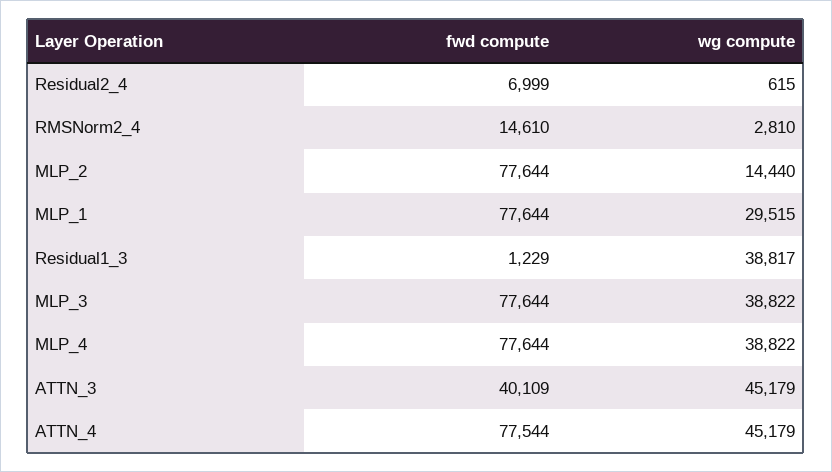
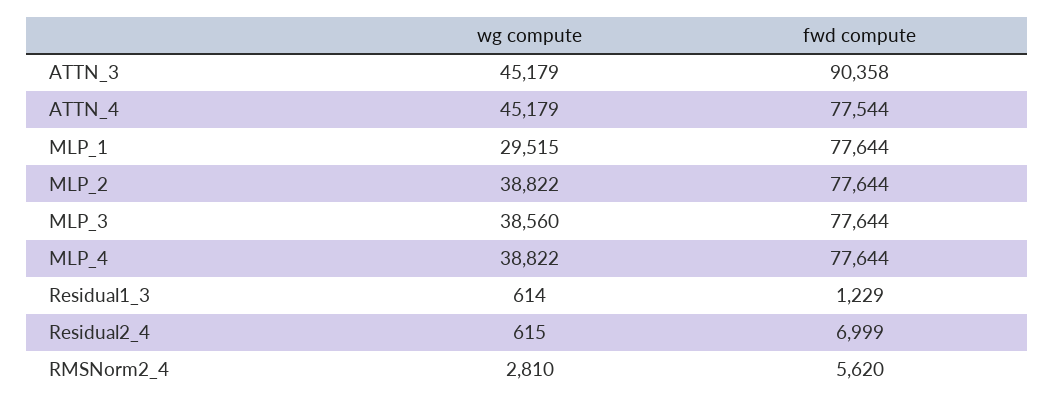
fwd compute, RMSNorm2_4: 14610 -> 5620
wg compute, MLP_2: 14440 -> 38822
wg compute, Residual1_3: 38817 -> 614
wg compute, MLP_3: 38822 -> 38560
fwd compute, ATTN_3: 40109 -> 90358

